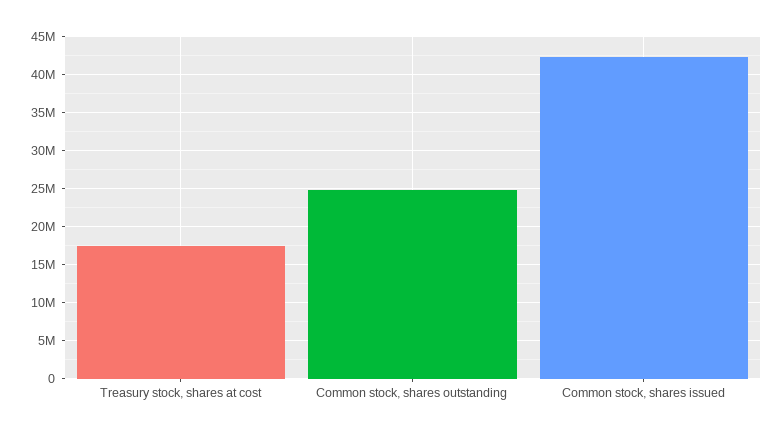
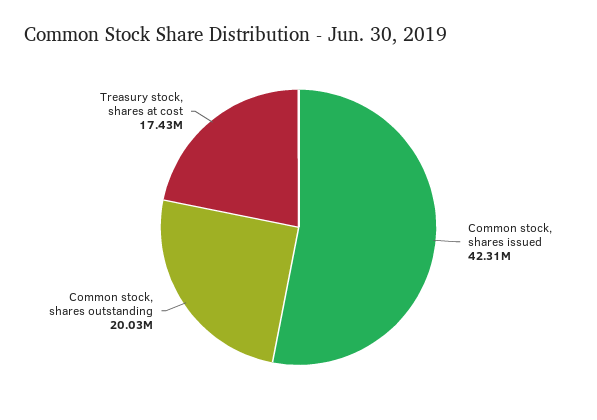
Common stock, shares outstanding: 25000000 -> 20030000

